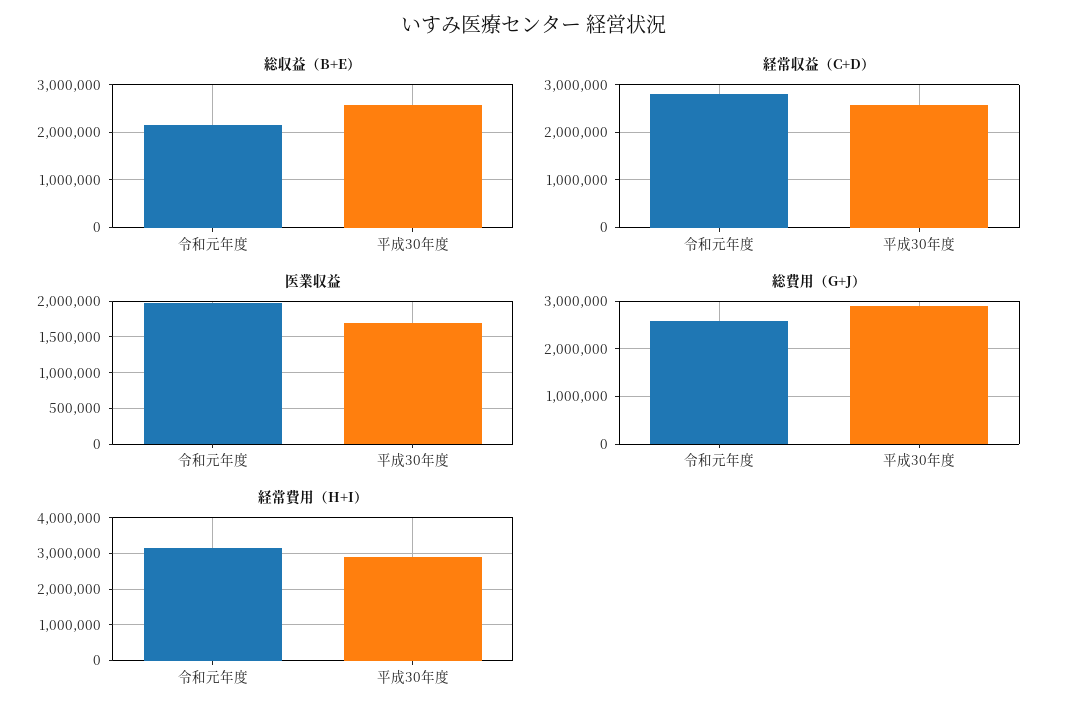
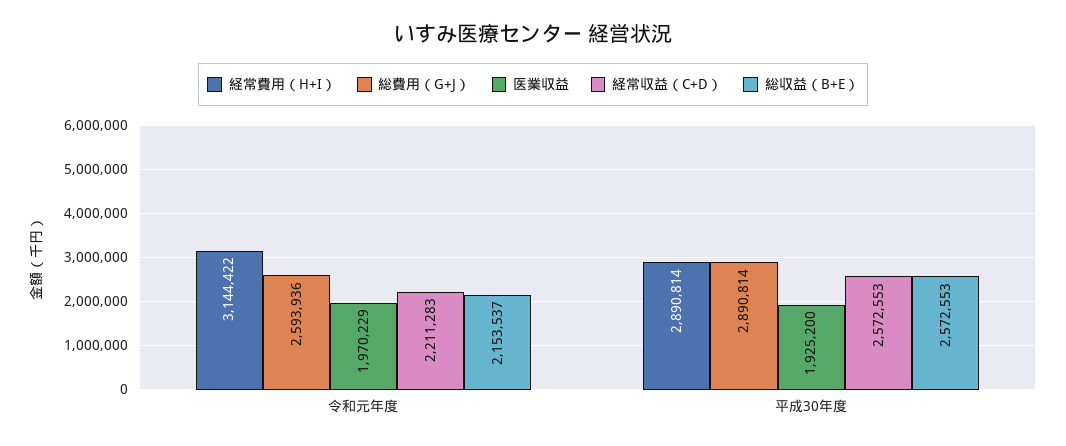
経常収益（C+D）, 令和元年度: 2800000 -> 2211283
医業収益, 平成30年度: 1700000 -> 1925200

